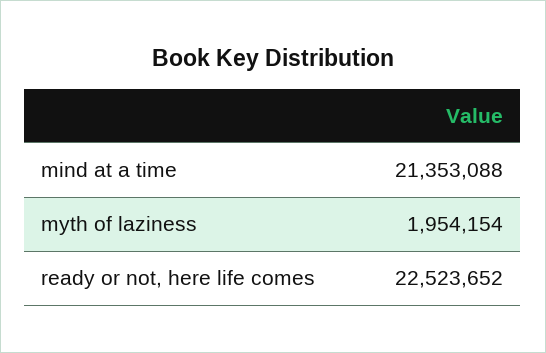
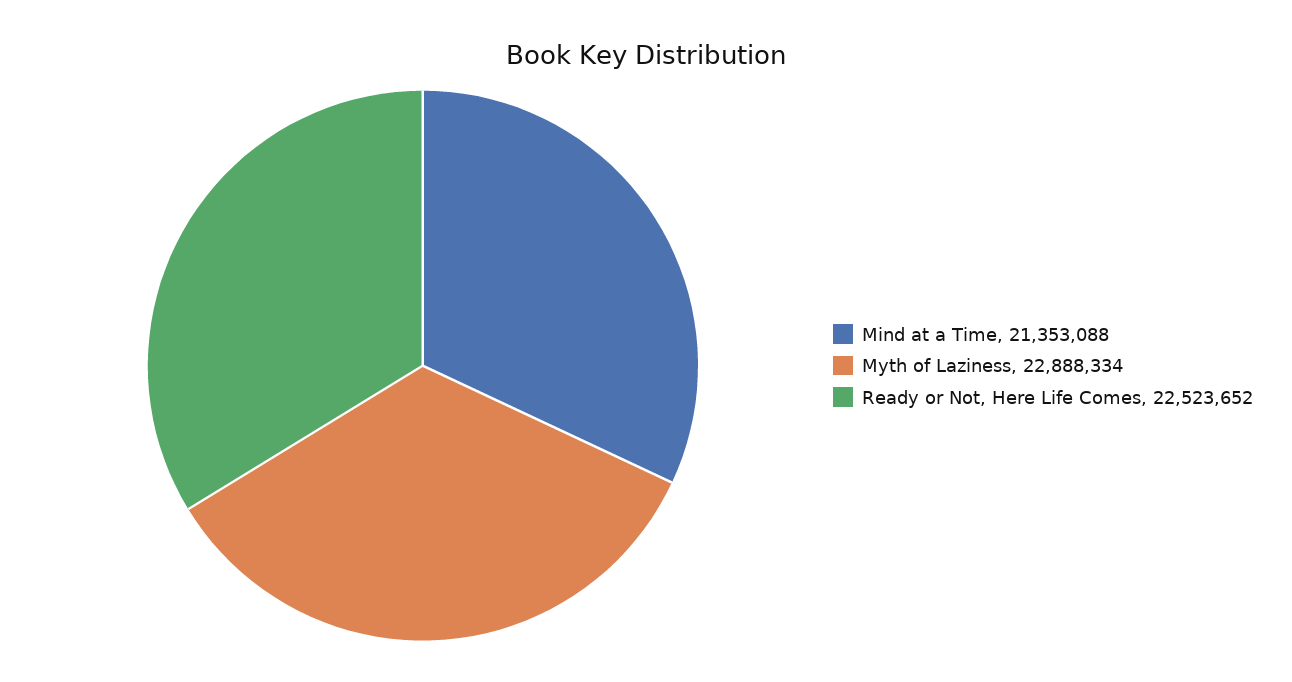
myth of laziness: 1954154 -> 22888334

